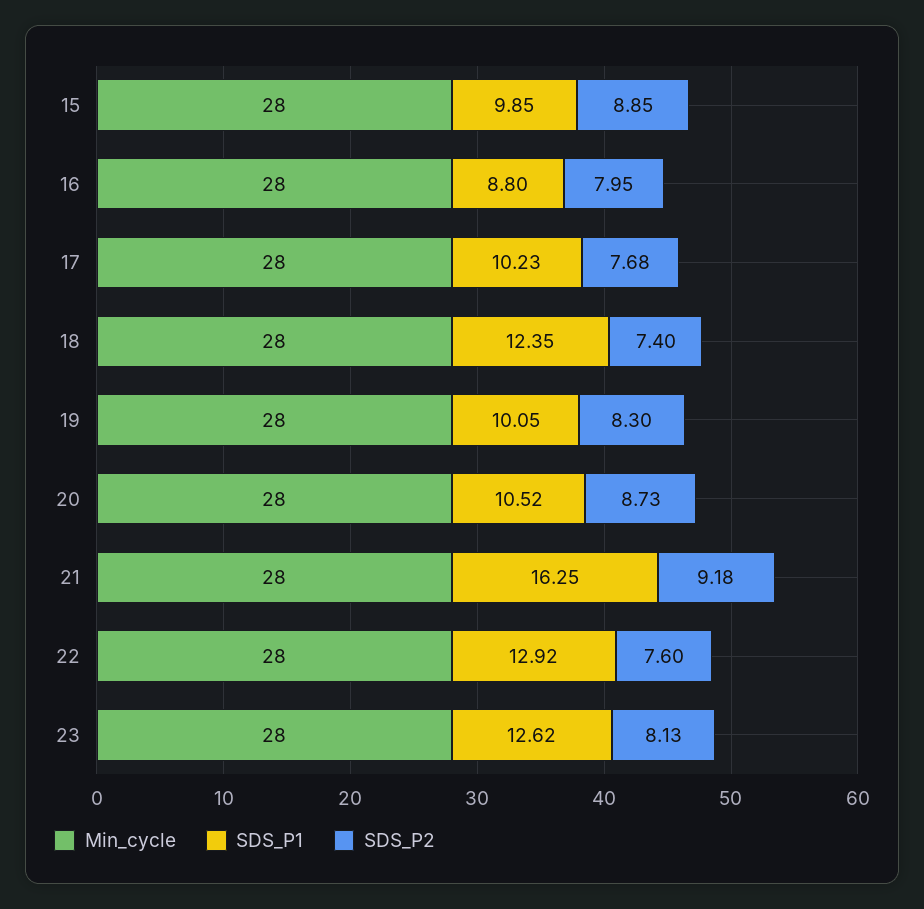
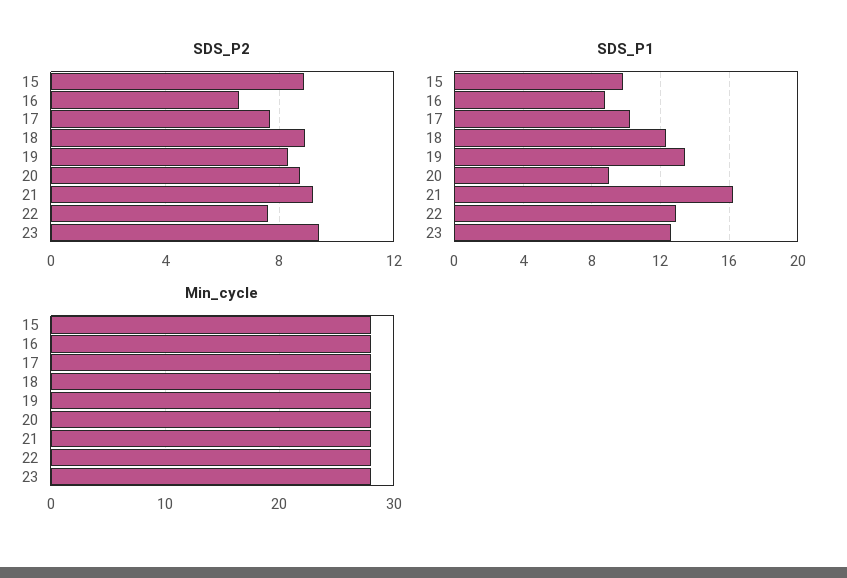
SDS_P2, 16: 7.95 -> 6.5
SDS_P2, 18: 7.4 -> 9
SDS_P1, 19: 10.05 -> 13.5
SDS_P1, 20: 10.52 -> 9
SDS_P2, 23: 8.13 -> 9.5

